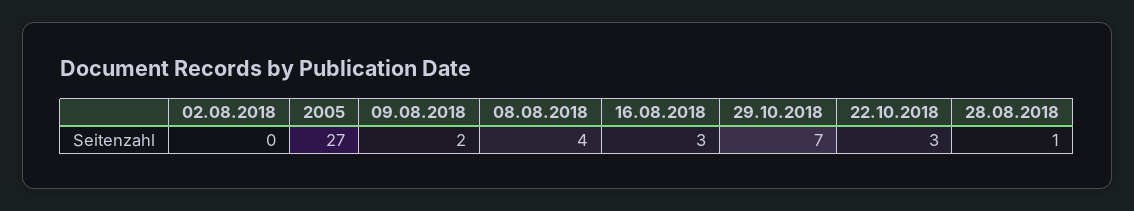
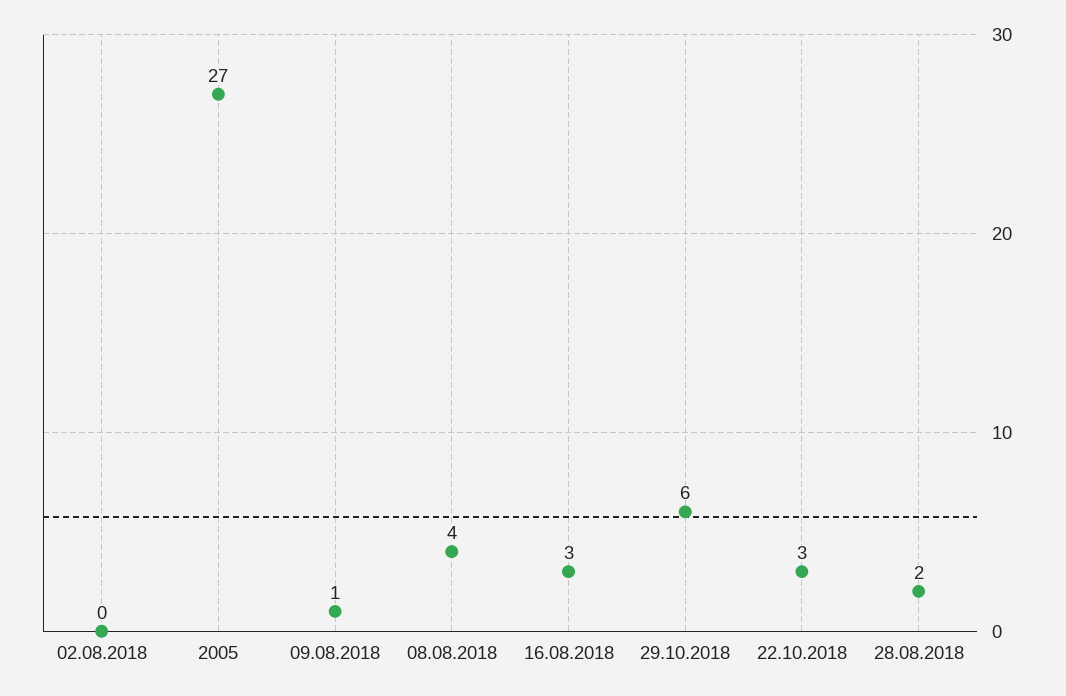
09.08.2018: 2 -> 1
29.10.2018: 7 -> 6
28.08.2018: 1 -> 2

